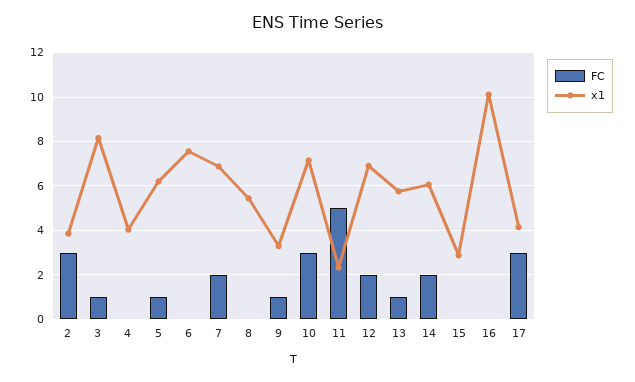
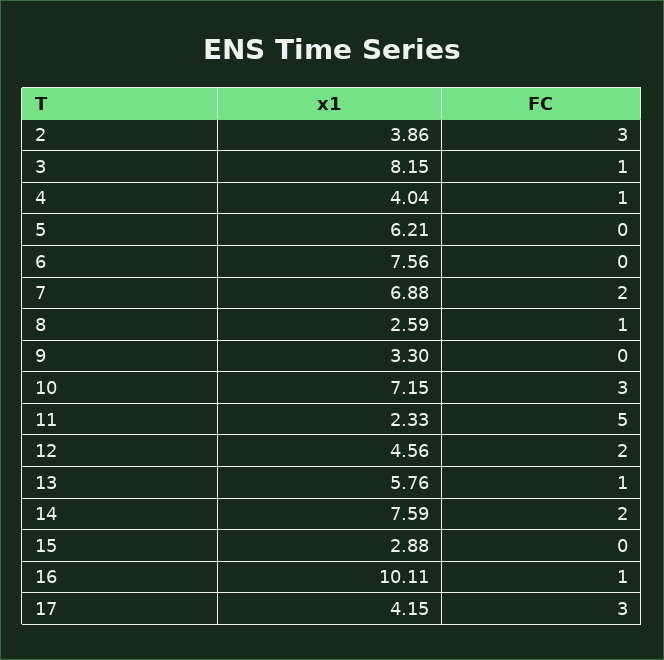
FC, 4: 0 -> 1
FC, 5: 1 -> 0
FC, 8: 0 -> 1
x1, 8: 5.5 -> 2.59
FC, 9: 1 -> 0
x1, 12: 7 -> 4.56
x1, 14: 6 -> 7.59
FC, 16: 0 -> 1

